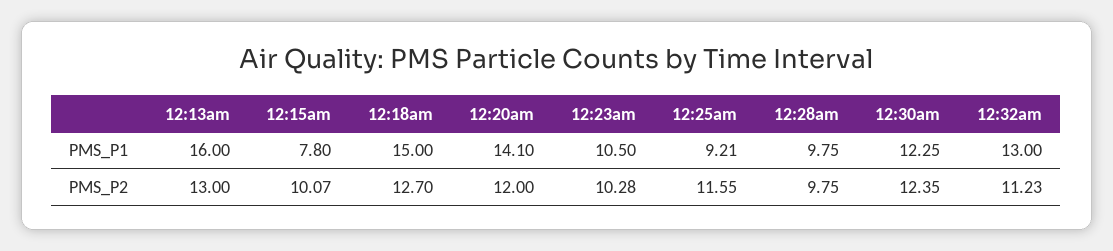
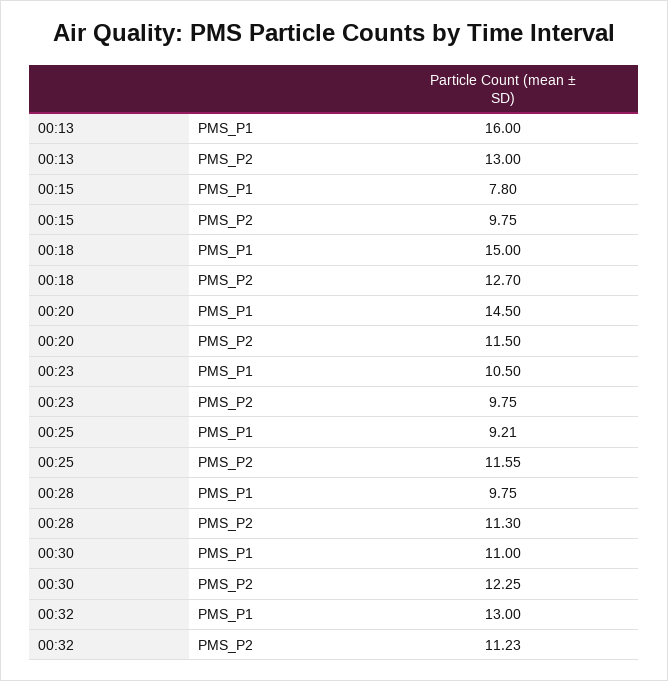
12:20am, PMS_P1: 14.1 -> 14.5
12:30am, PMS_P1: 12.25 -> 11
12:15am, PMS_P2: 10.07 -> 9.75
12:20am, PMS_P2: 12 -> 11.5
12:23am, PMS_P2: 10.28 -> 9.75
12:28am, PMS_P2: 9.75 -> 11.3
12:30am, PMS_P2: 12.35 -> 12.25

